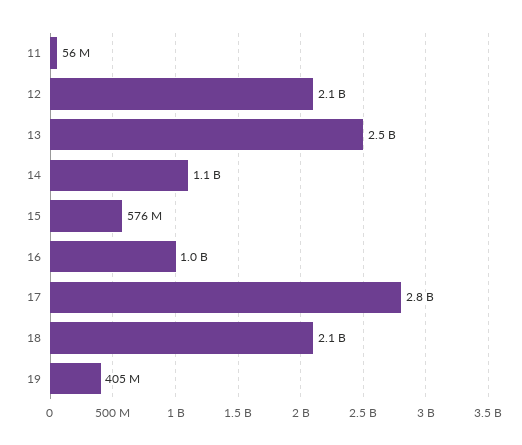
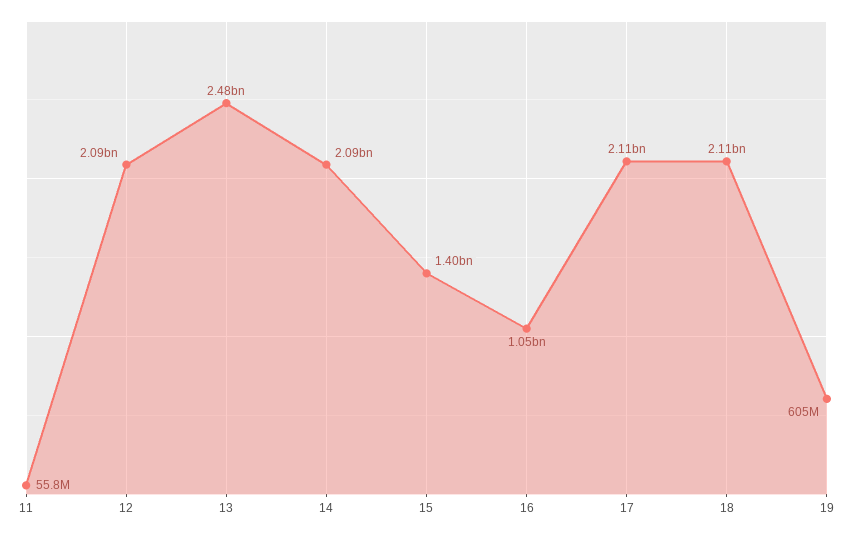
14: 1100000000 -> 2090000000
15: 576000000 -> 1400000000
17: 2800000000 -> 2110000000
19: 405000000 -> 605000000

